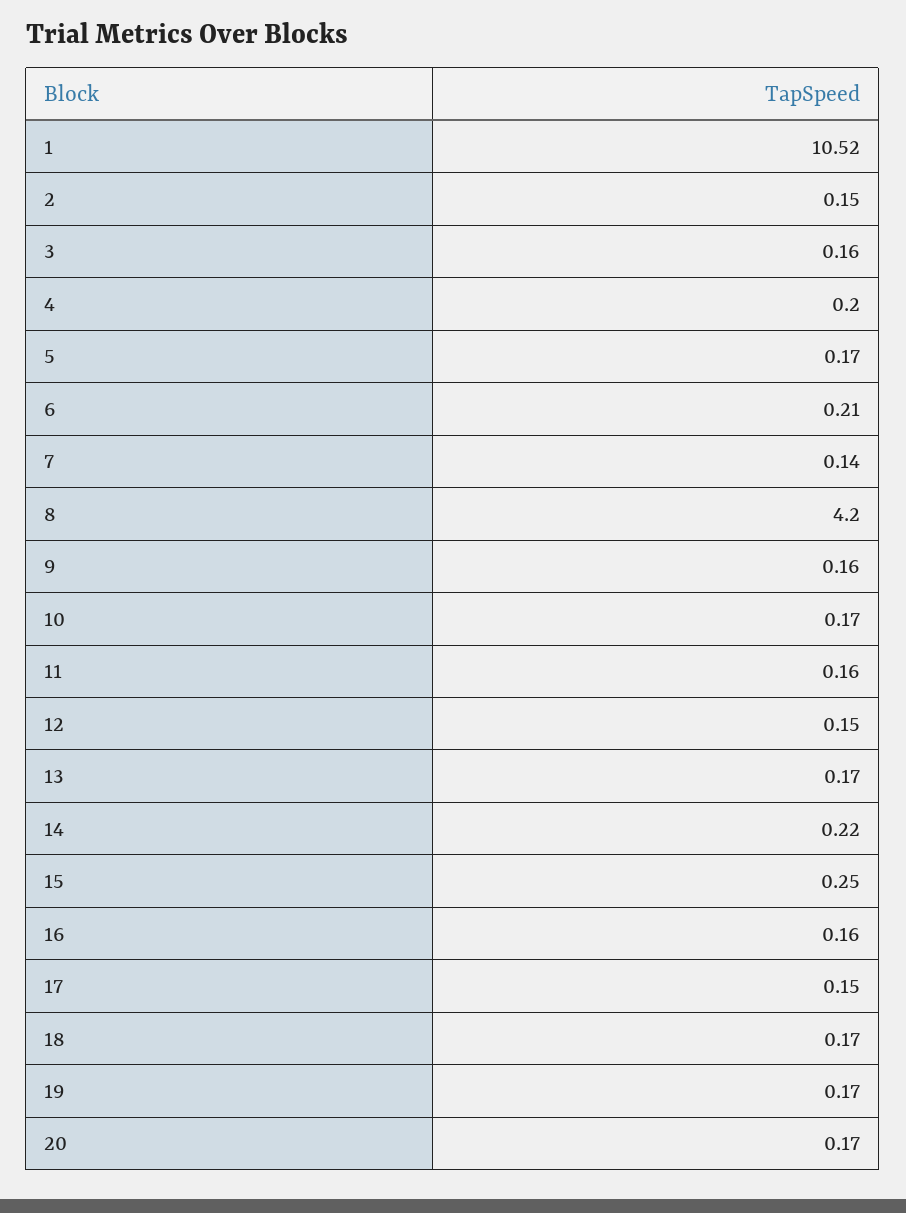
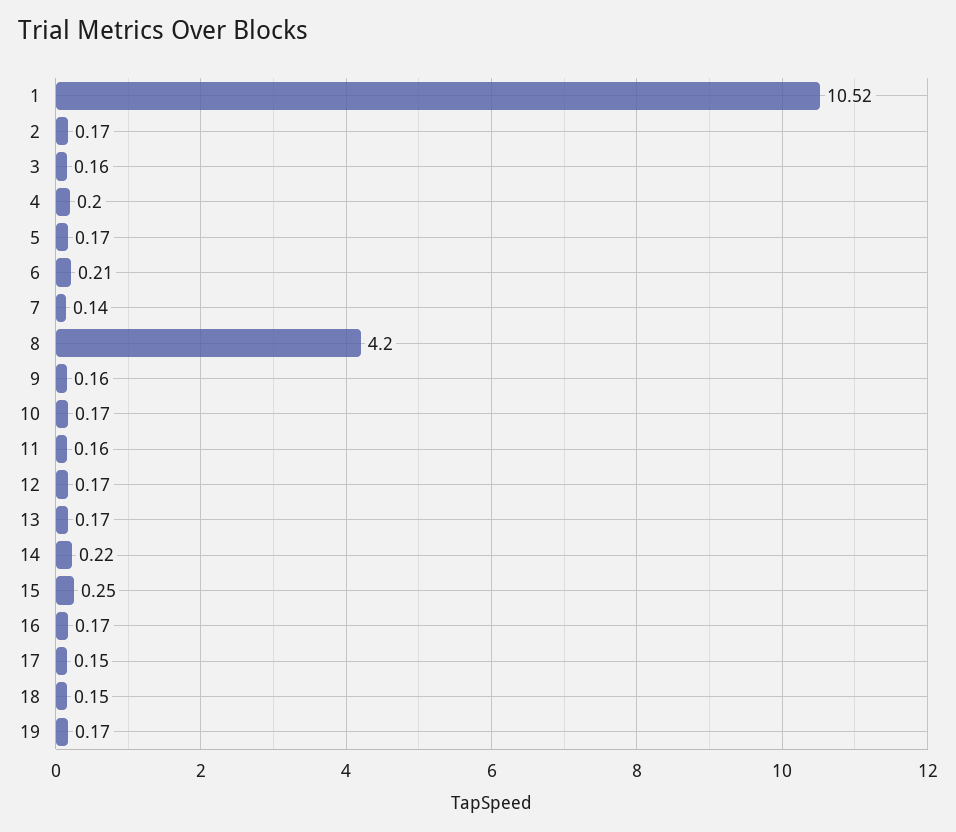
2: 0.15 -> 0.17
12: 0.15 -> 0.17
16: 0.16 -> 0.17
18: 0.17 -> 0.15
20: 0.17 -> none

